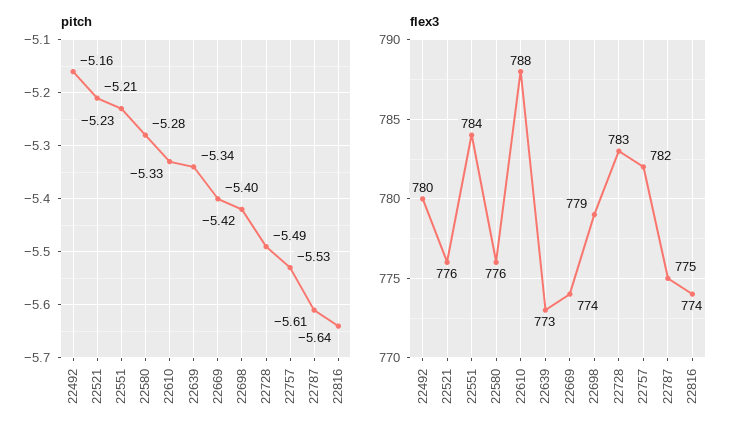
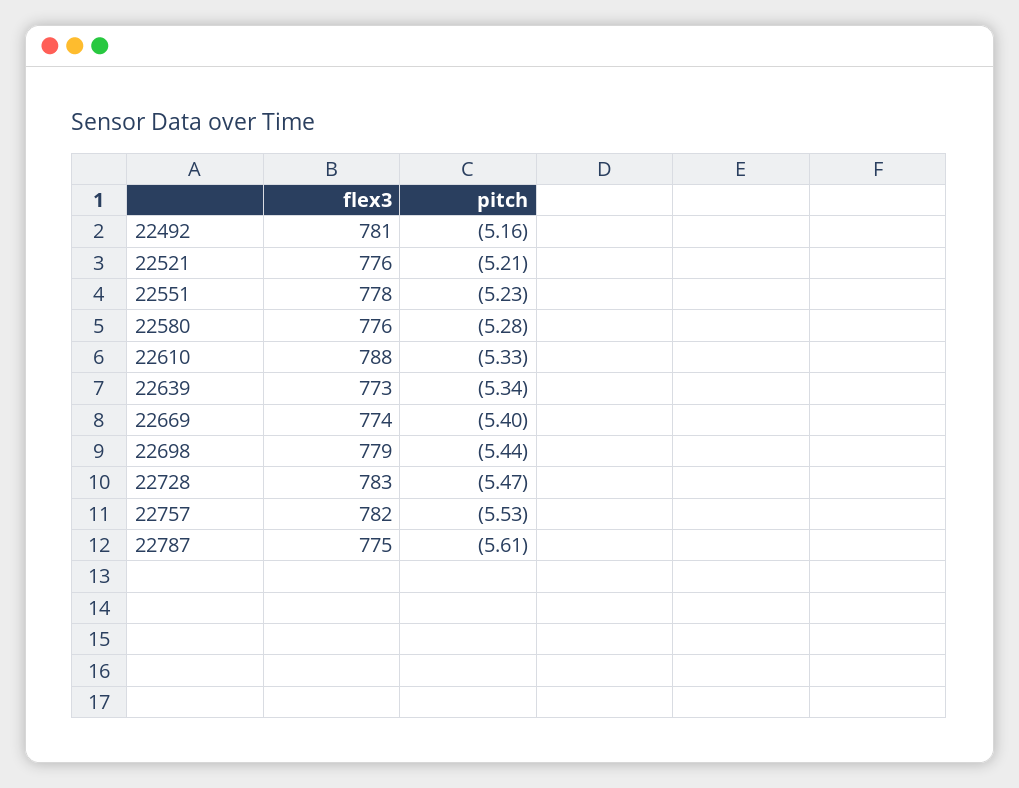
pitch, 22698: -5.42 -> -5.44
pitch, 22728: -5.49 -> -5.47
pitch, 22816: -5.64 -> none
flex3, 22492: 780 -> 781
flex3, 22551: 784 -> 778
flex3, 22816: 774 -> none

